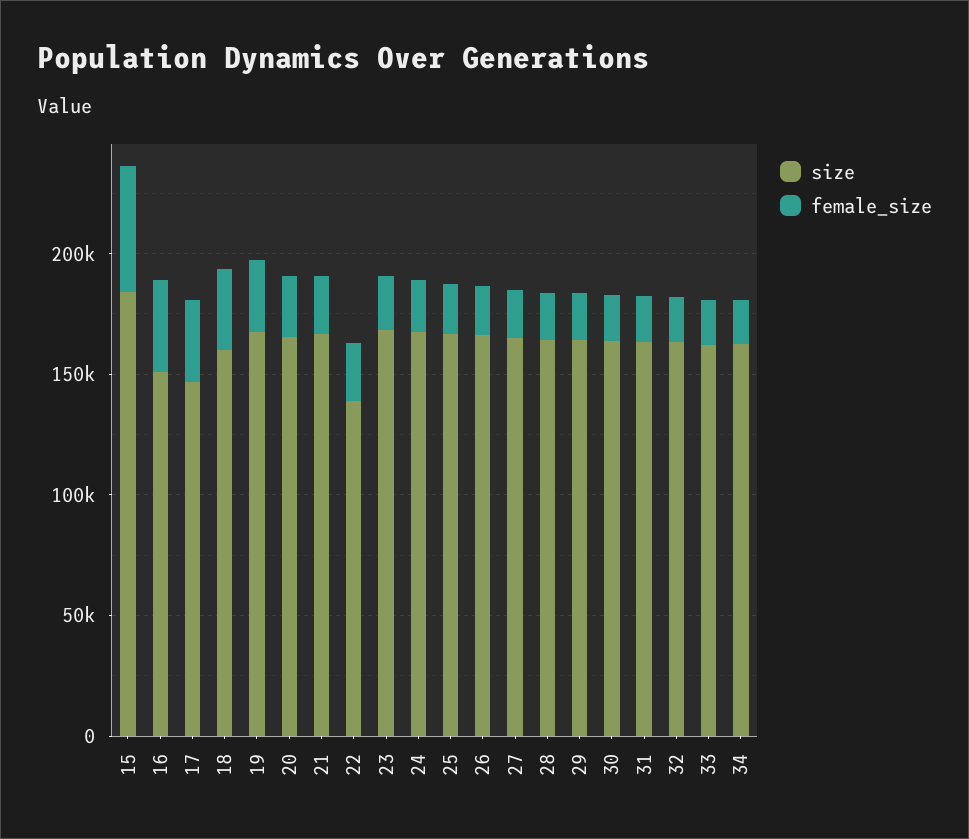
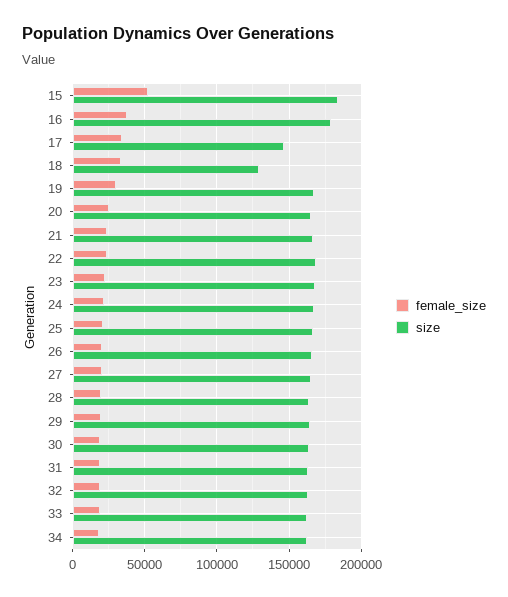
size, 16: 150000 -> 180000
size, 18: 160000 -> 130000
size, 22: 140000 -> 170000

